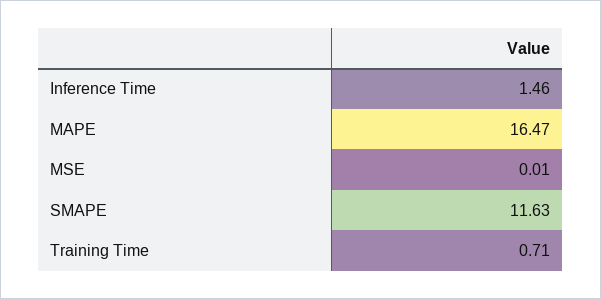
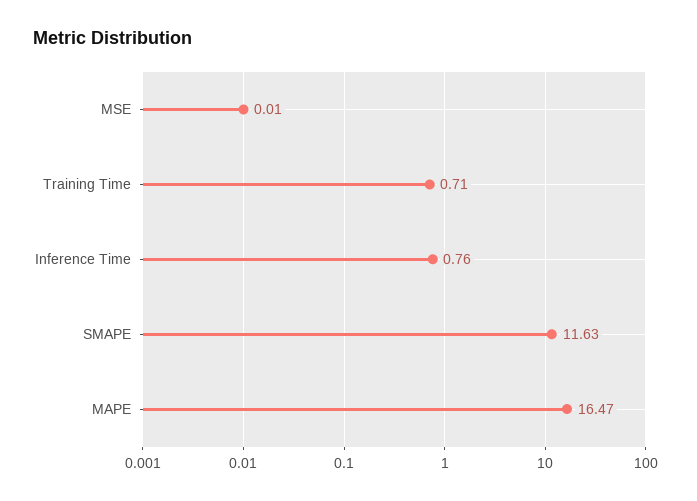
Inference Time: 1.46 -> 0.76

